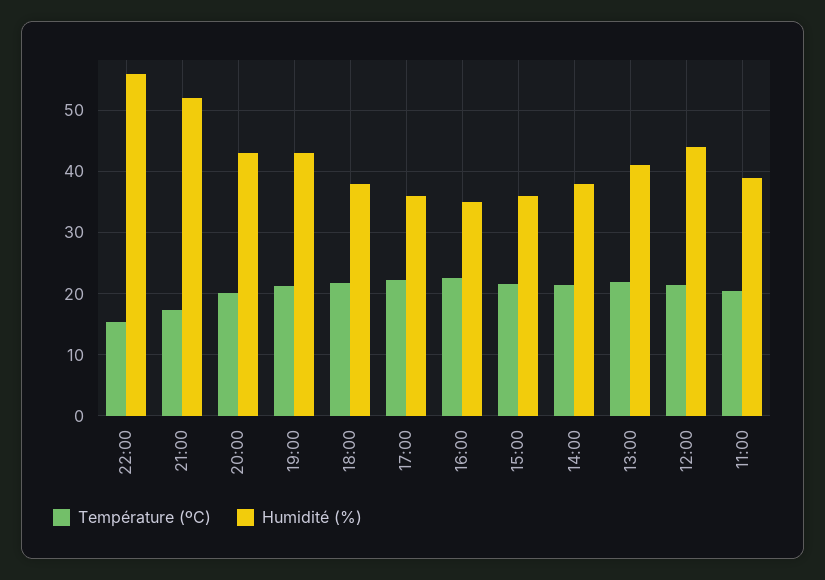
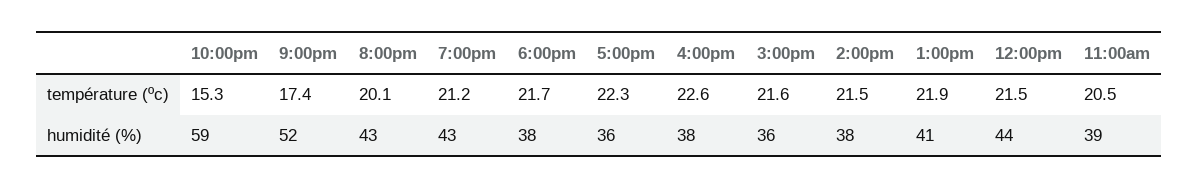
Humidité (%), 22:00: 56 -> 59
Humidité (%), 16:00: 35 -> 38

